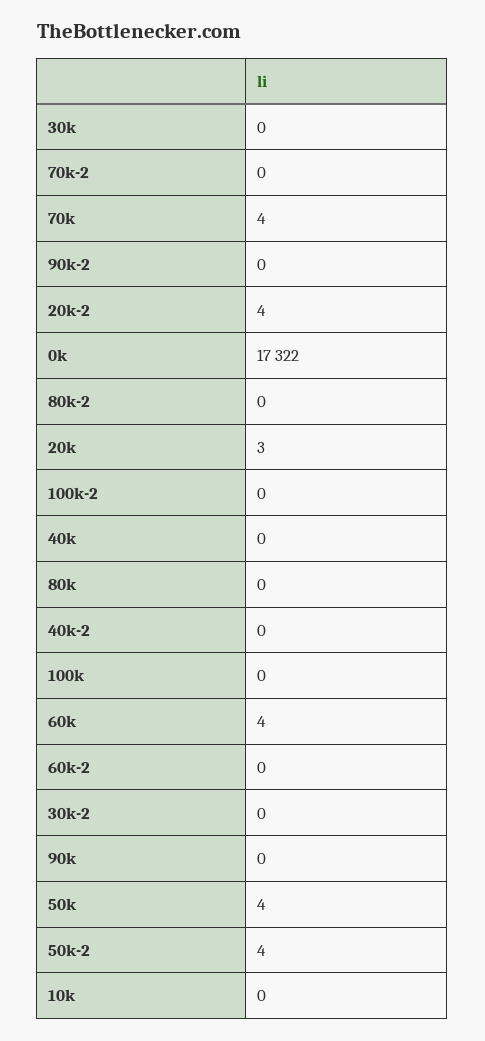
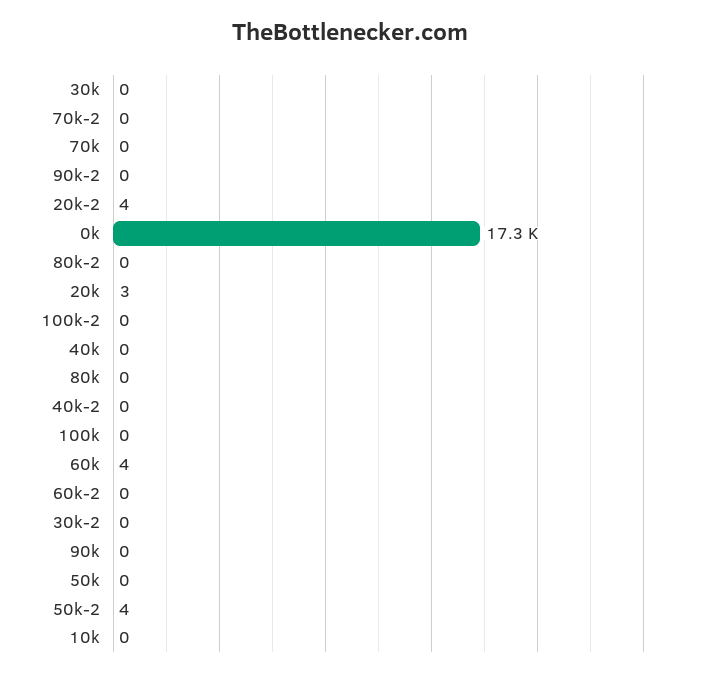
70k: 4 -> 0
50k: 4 -> 0

